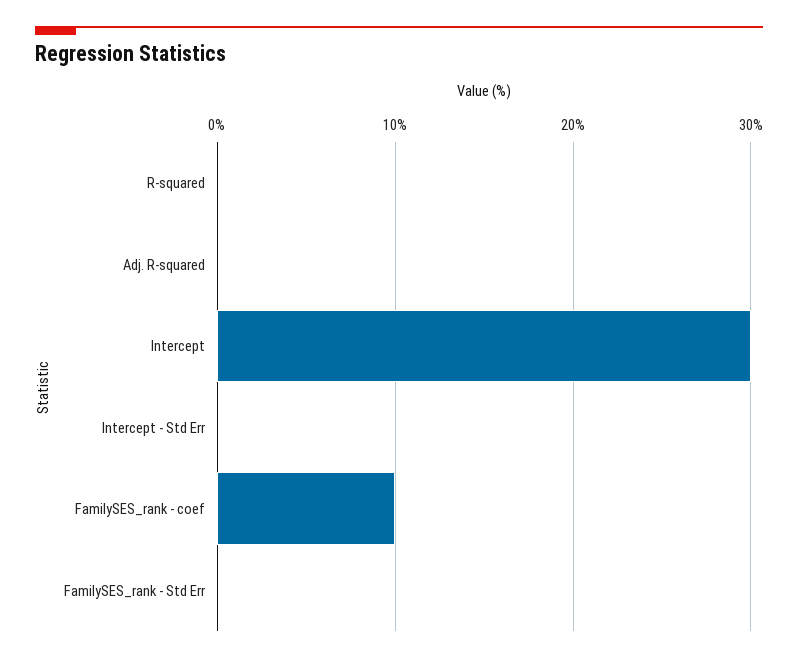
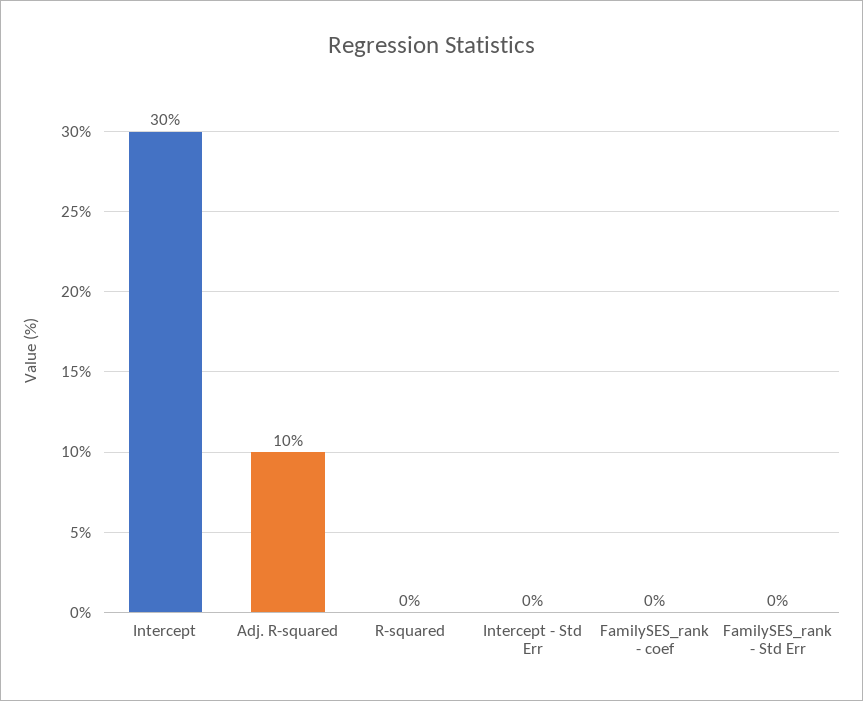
Adj. R-squared: 0 -> 10
FamilySES_rank - coef: 10 -> 0

